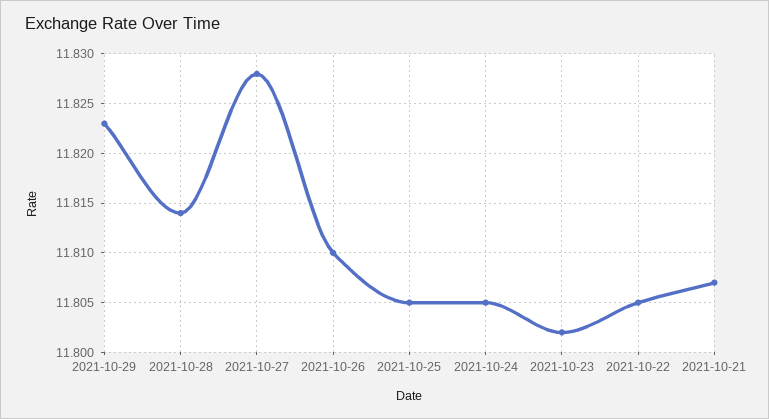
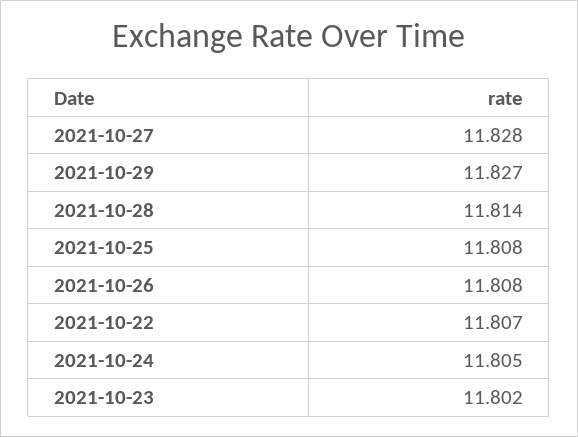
2021-10-29: 11.823 -> 11.827
2021-10-26: 11.81 -> 11.808
2021-10-25: 11.805 -> 11.808
2021-10-22: 11.805 -> 11.807
2021-10-21: 11.807 -> none

